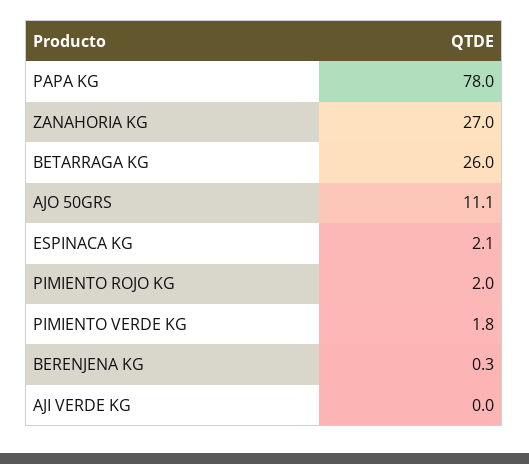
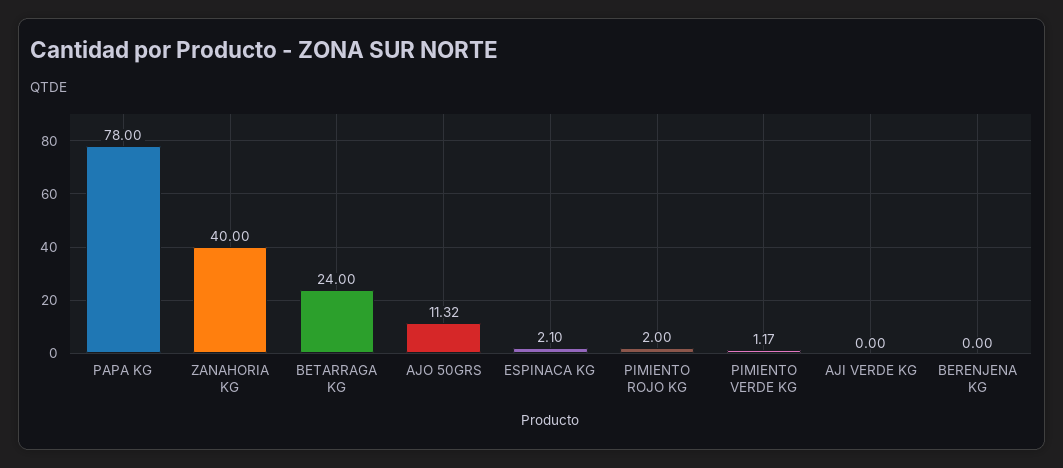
ZANAHORIA KG: 27 -> 40
BETARRAGA KG: 26 -> 24
AJO 50GRS: 11.1 -> 11.32
PIMIENTO VERDE KG: 1.8 -> 1.17
BERENJENA KG: 0.3 -> 0

